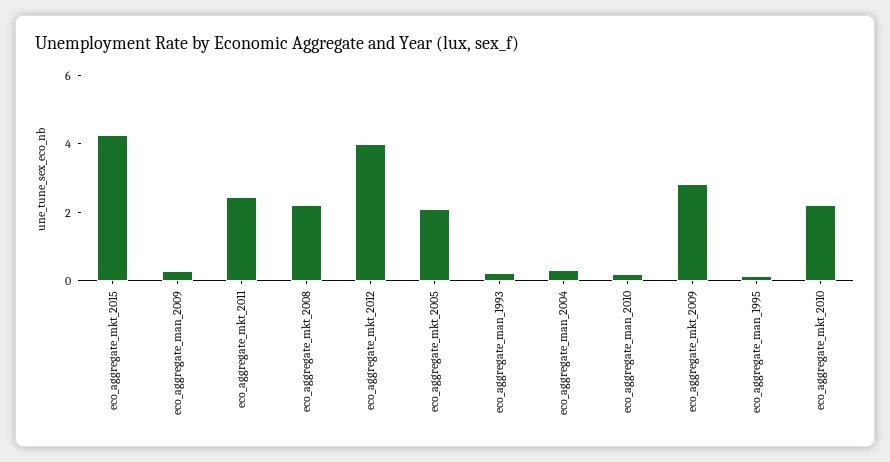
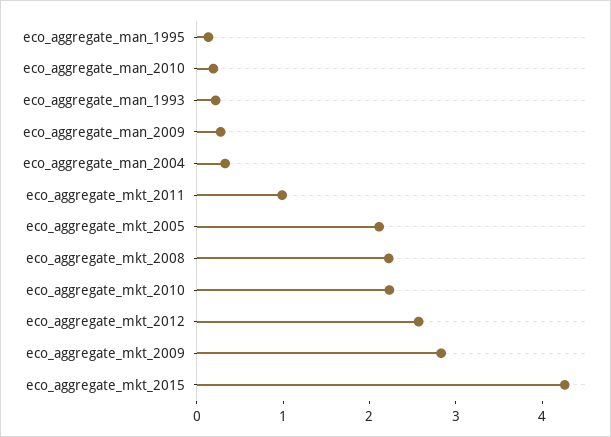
eco_aggregate_mkt_2011: 2.5 -> 1
eco_aggregate_mkt_2012: 4 -> 2.6

